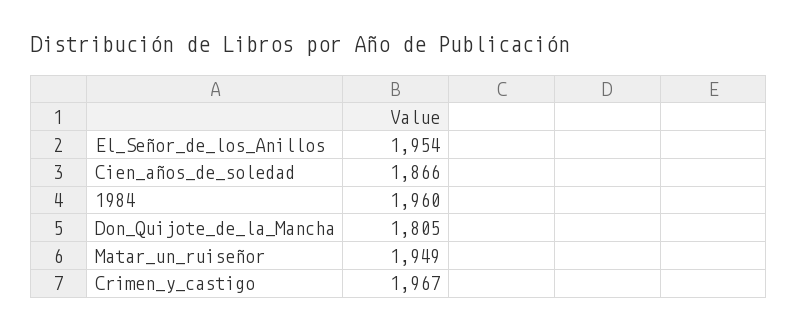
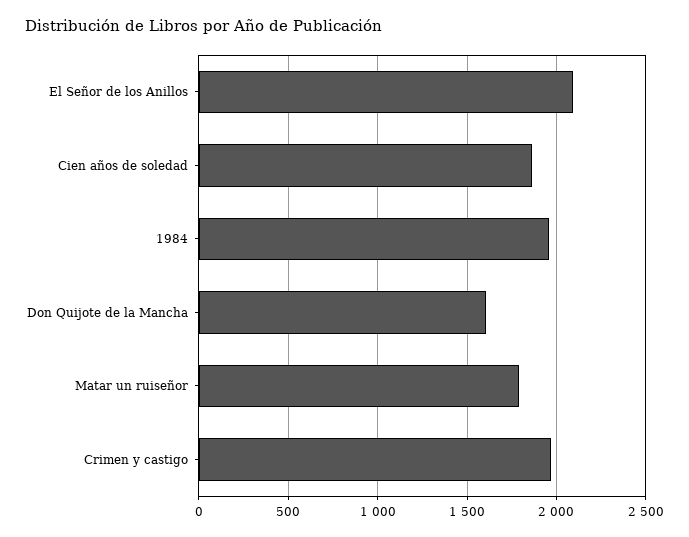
El_Señor_de_los_Anillos: 1954 -> 2100
Don_Quijote_de_la_Mancha: 1805 -> 1600
Matar_un_ruiseñor: 1949 -> 1800

